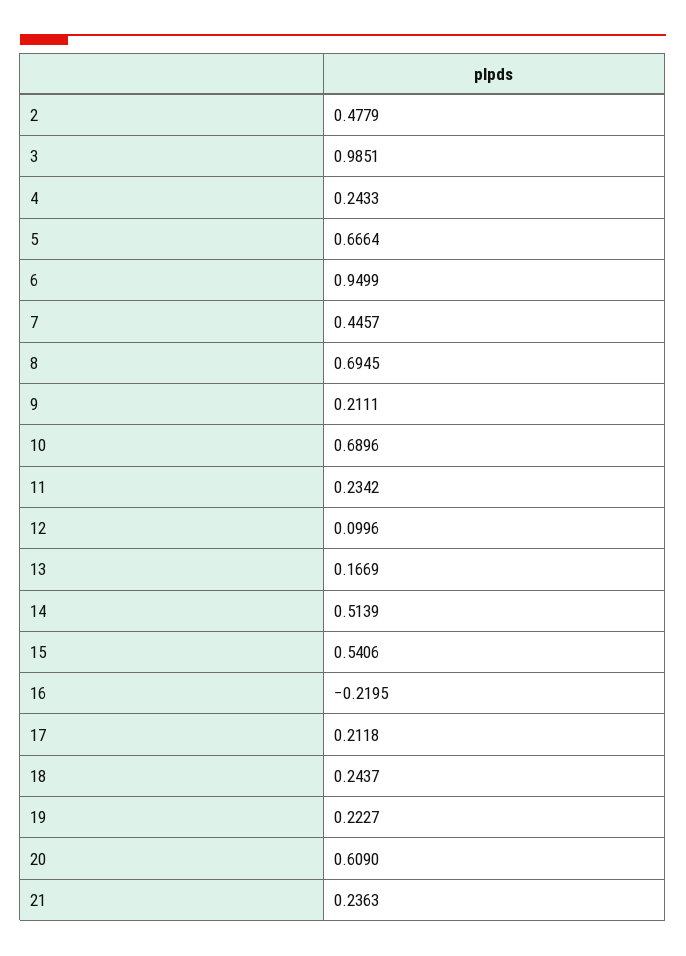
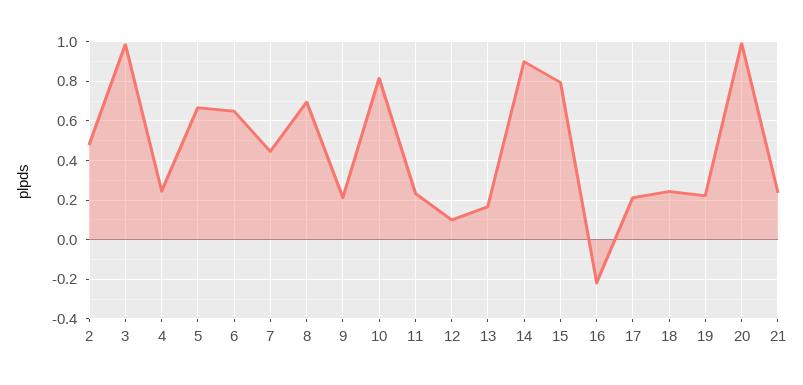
6: 0.9499 -> 0.65
10: 0.6896 -> 0.8
14: 0.5139 -> 0.9
15: 0.5406 -> 0.8
20: 0.609 -> 1

